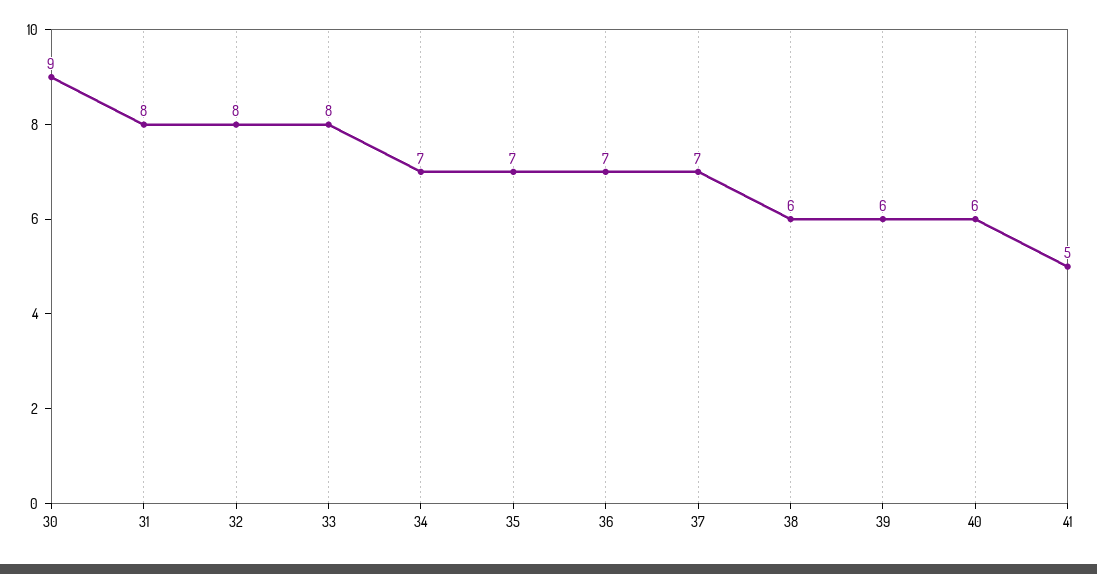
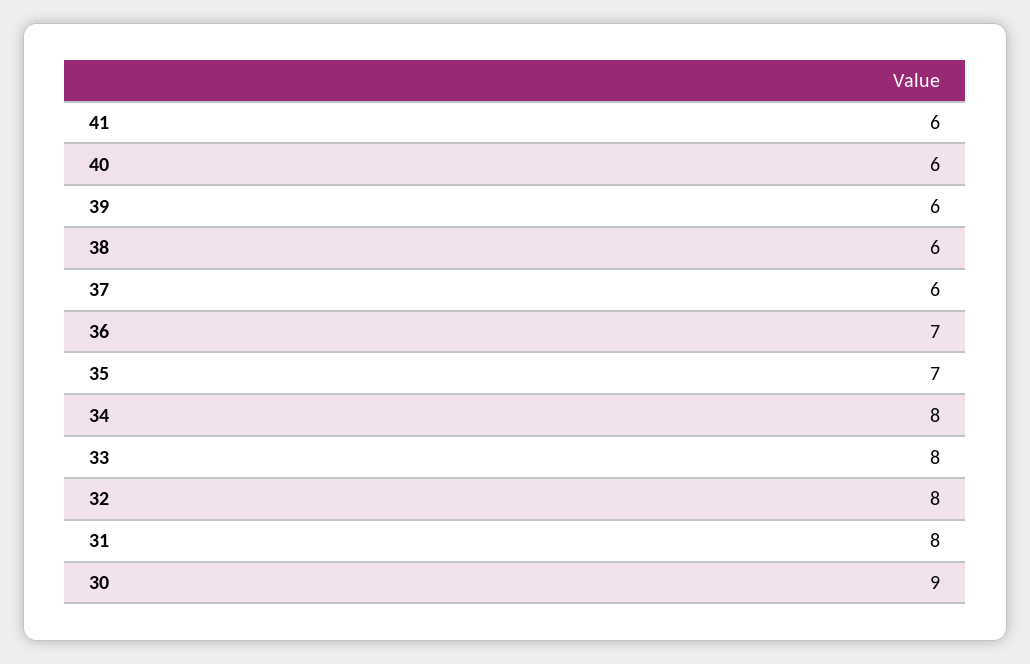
34: 7 -> 8
37: 7 -> 6
41: 5 -> 6

